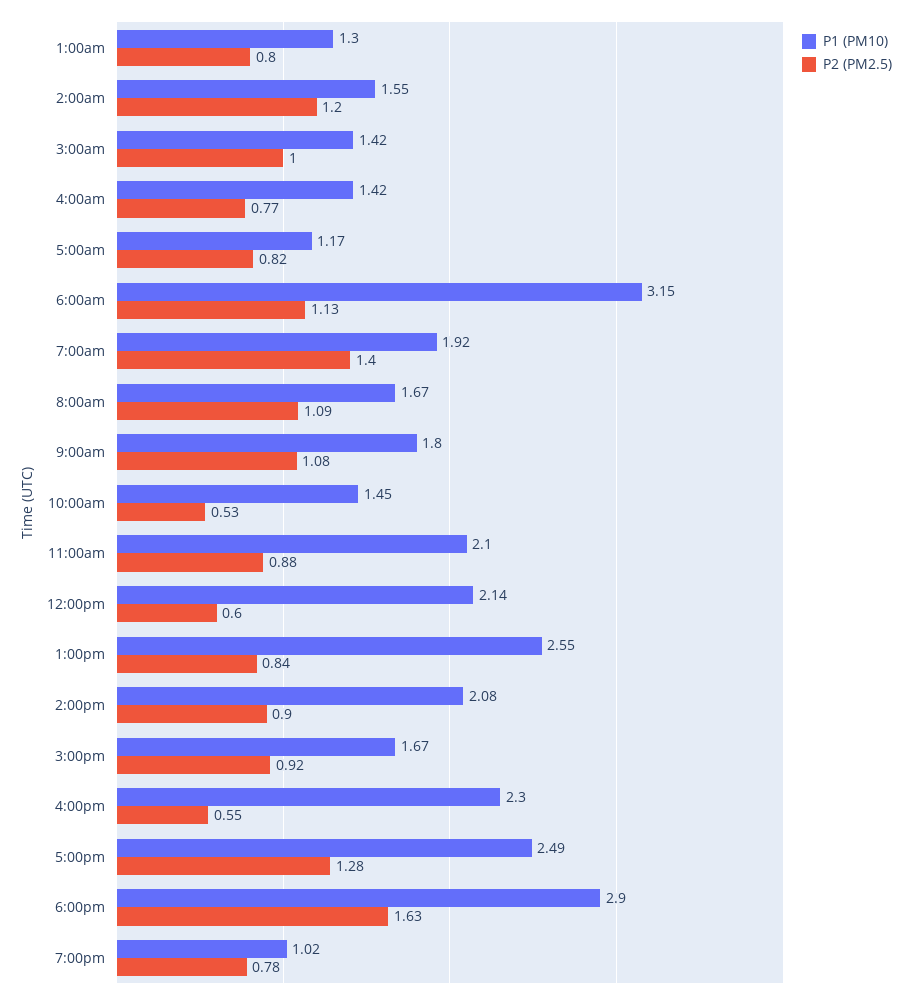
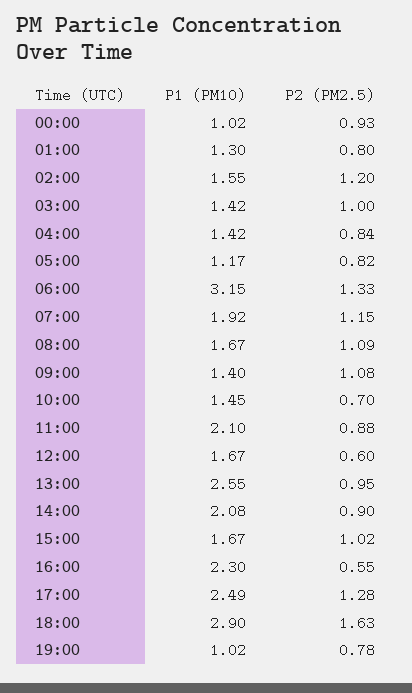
P2 (PM2.5), 4:00am: 0.77 -> 0.84
P2 (PM2.5), 6:00am: 1.13 -> 1.33
P2 (PM2.5), 7:00am: 1.4 -> 1.15
P1 (PM10), 9:00am: 1.8 -> 1.4
P2 (PM2.5), 10:00am: 0.53 -> 0.7
P1 (PM10), 12:00pm: 2.14 -> 1.67
P2 (PM2.5), 1:00pm: 0.84 -> 0.95
P2 (PM2.5), 3:00pm: 0.92 -> 1.02
P1 (PM10), 00:00: none -> 1.02
P2 (PM2.5), 00:00: none -> 0.93

